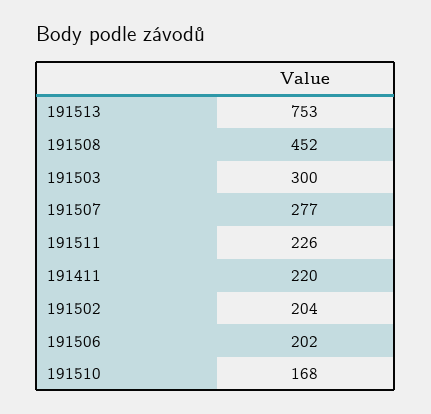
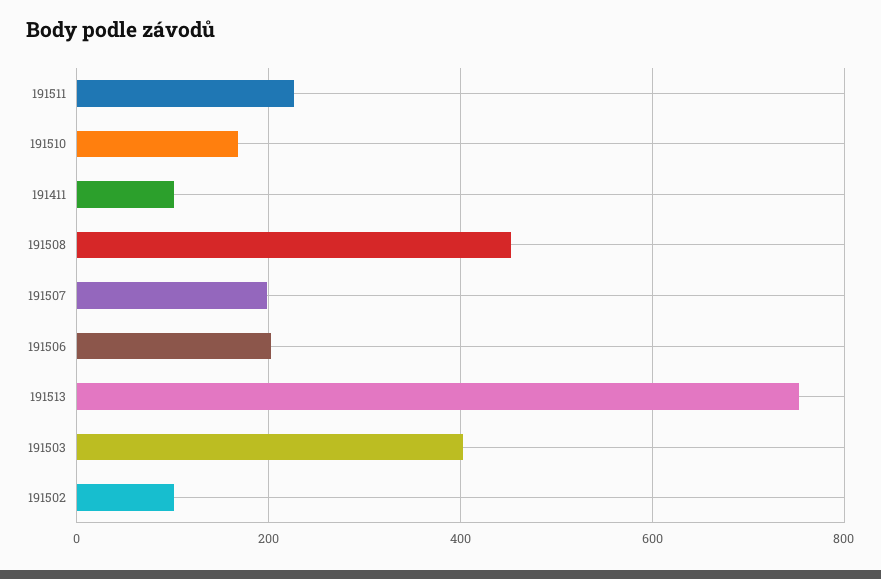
191503: 300 -> 400
191507: 277 -> 200
191411: 220 -> 100
191502: 204 -> 100

